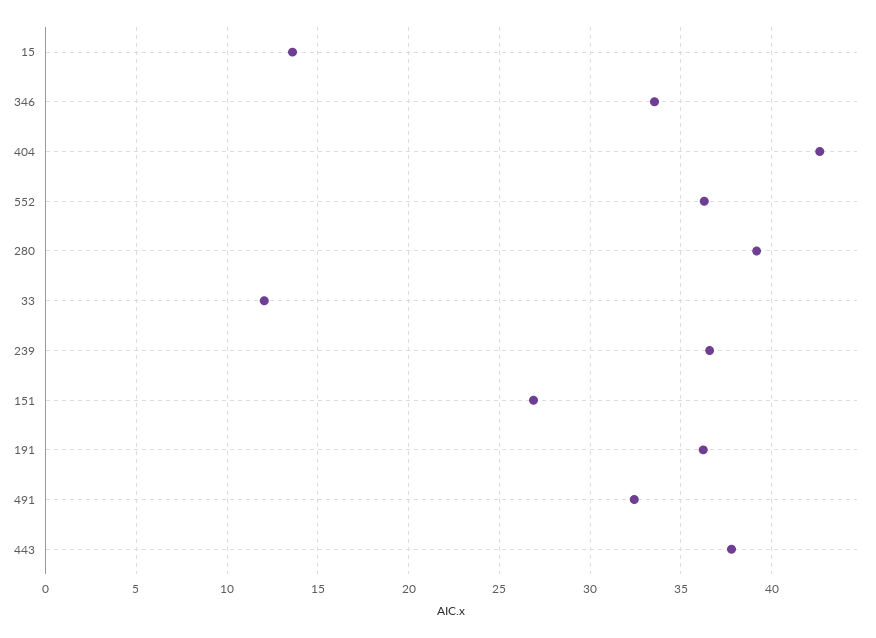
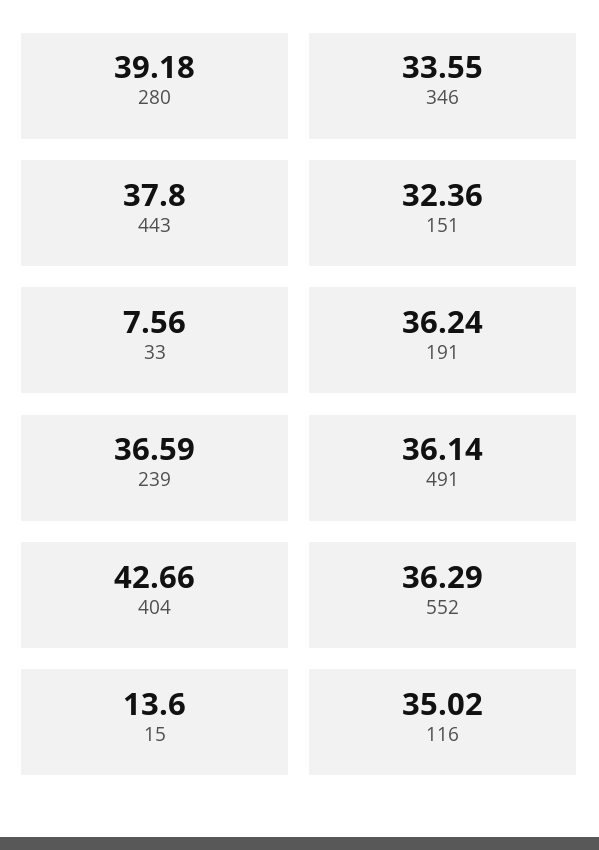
33: 12 -> 7.56
151: 27 -> 32.36
491: 32.5 -> 36.14
116: none -> 35.02

